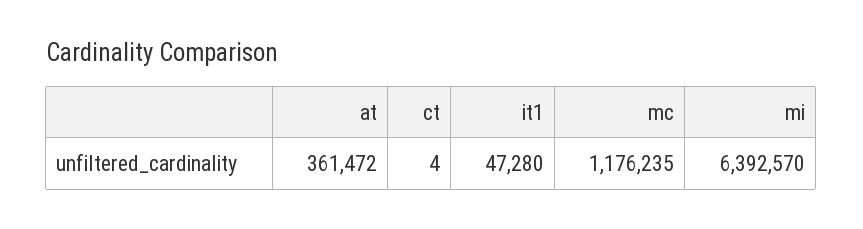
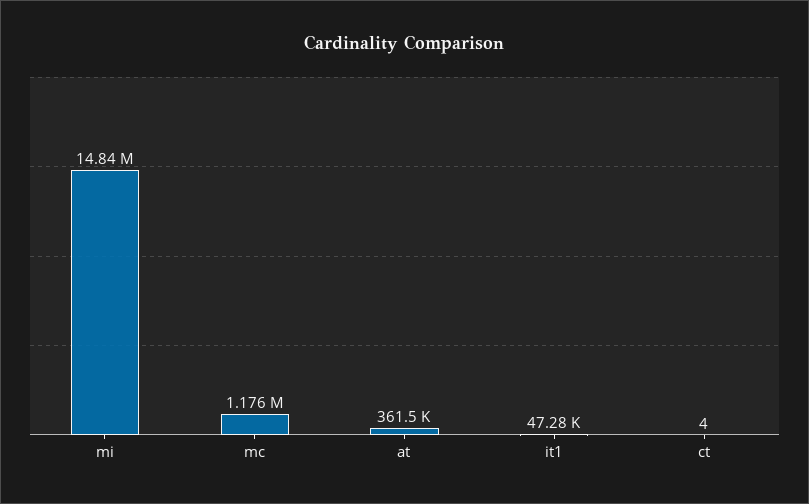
mi: 6392570 -> 14840000

